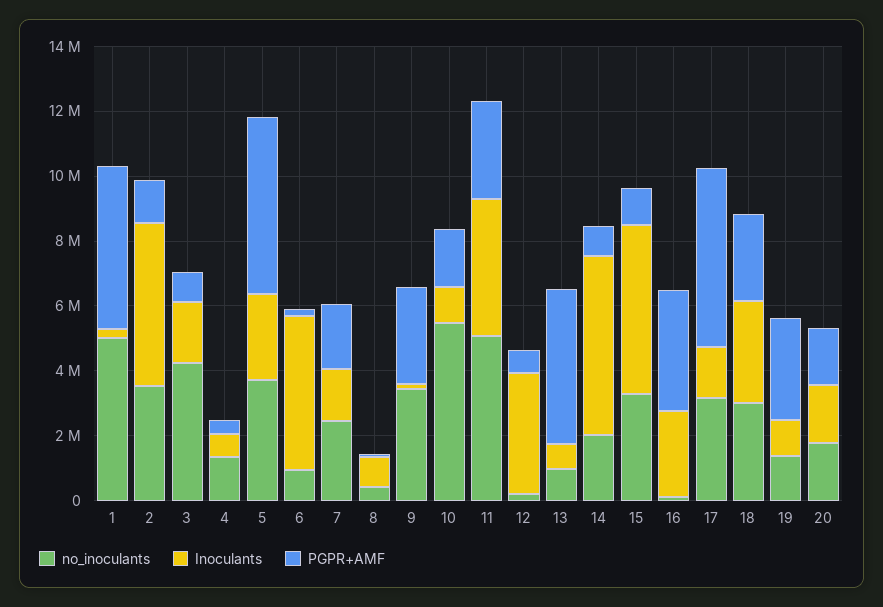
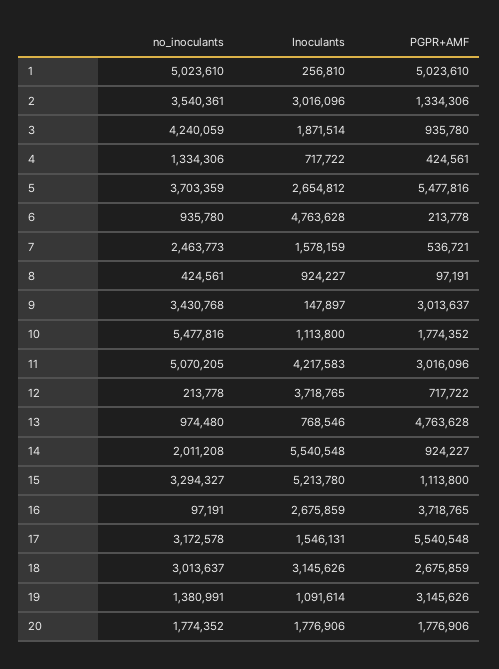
Inoculants, 2: 5000000 -> 3016096
PGPR+AMF, 7: 2000000 -> 536721

